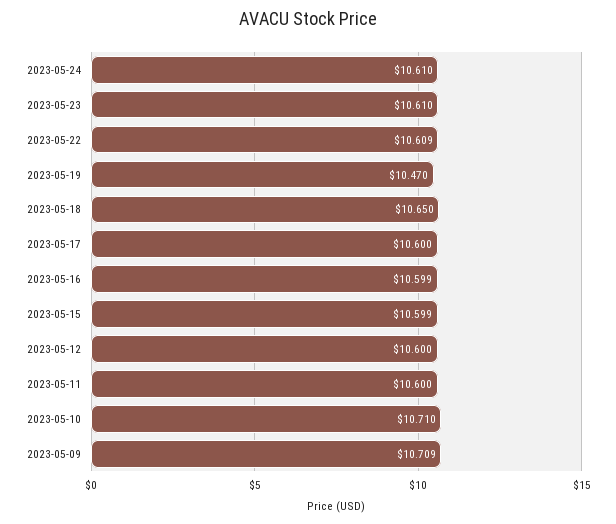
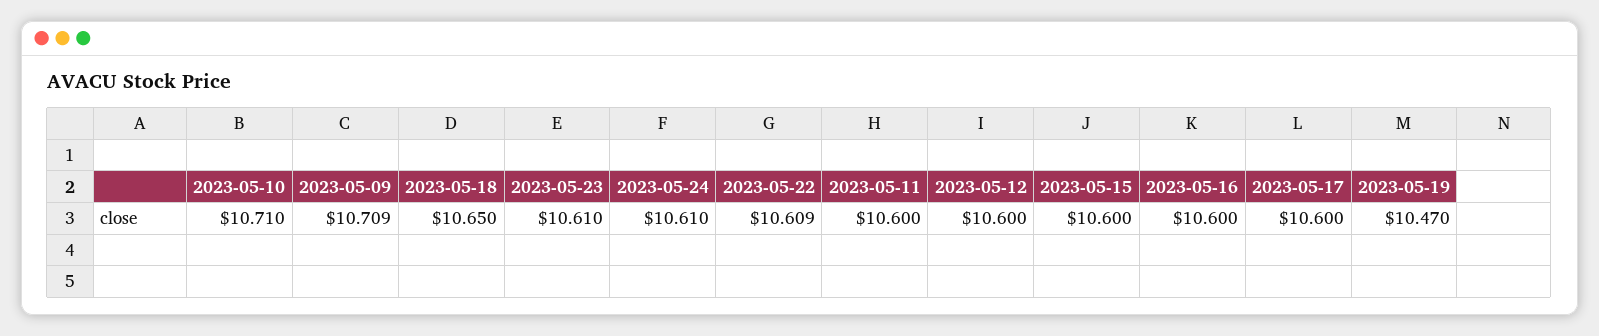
2023-05-16: 10.599 -> 10.6
2023-05-15: 10.599 -> 10.6

